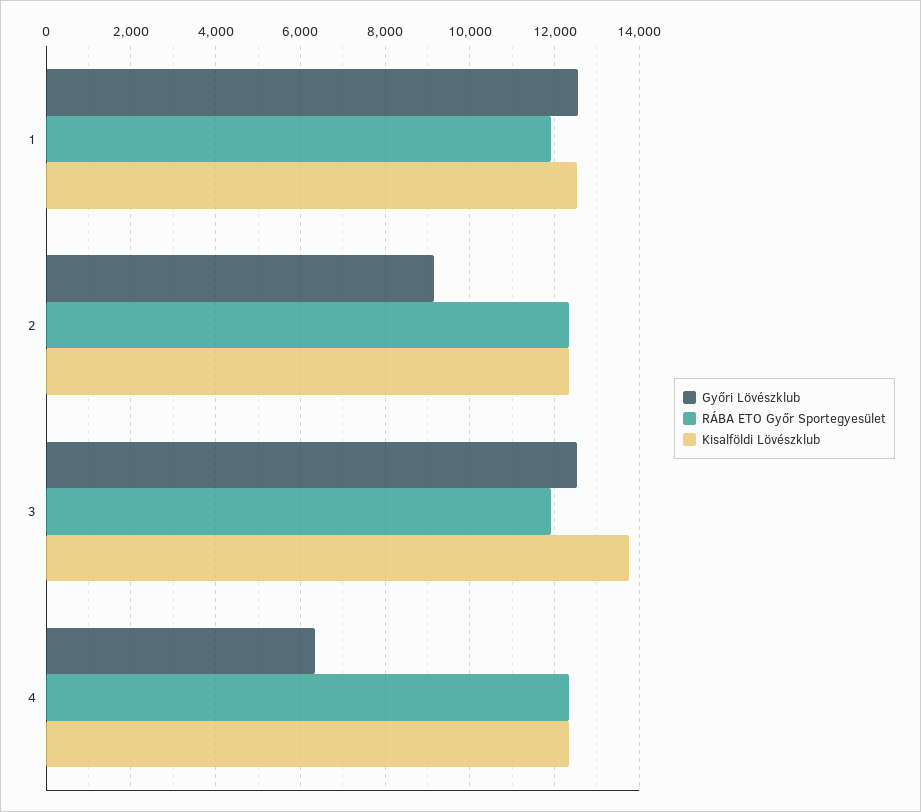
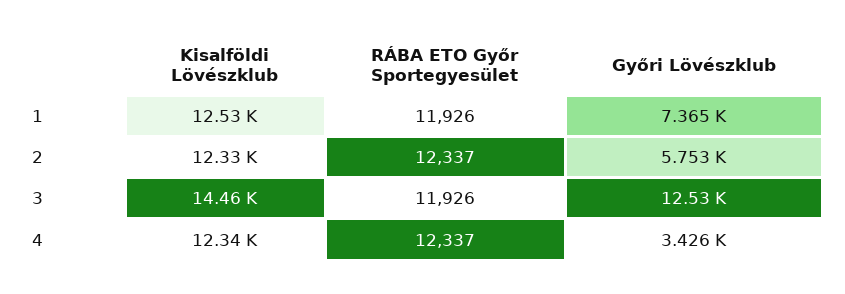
Győri Lövészklub, 1: 12600 -> 7365
Győri Lövészklub, 2: 9200 -> 5753
Kisalföldi Lövészklub, 3: 13800 -> 14460
Győri Lövészklub, 4: 6400 -> 3426

